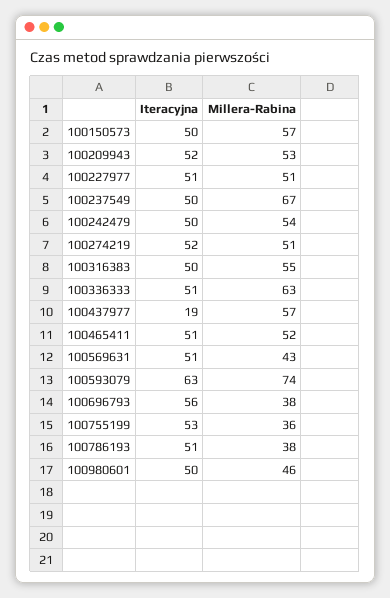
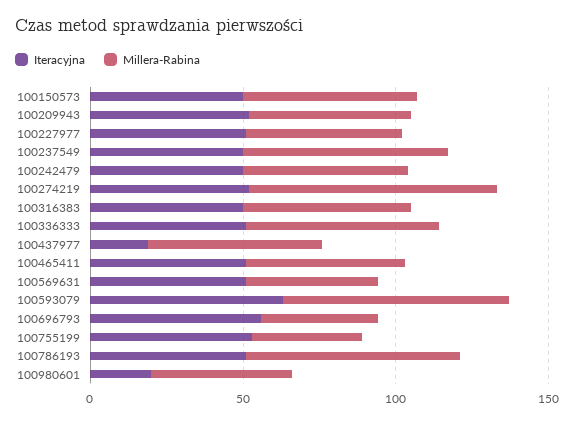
Millera-Rabina, 100274219: 51 -> 80
Millera-Rabina, 100786193: 38 -> 70
Iteracyjna, 100980601: 50 -> 20

